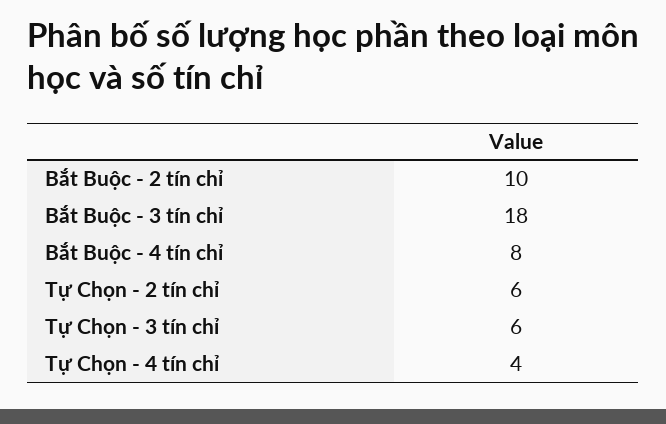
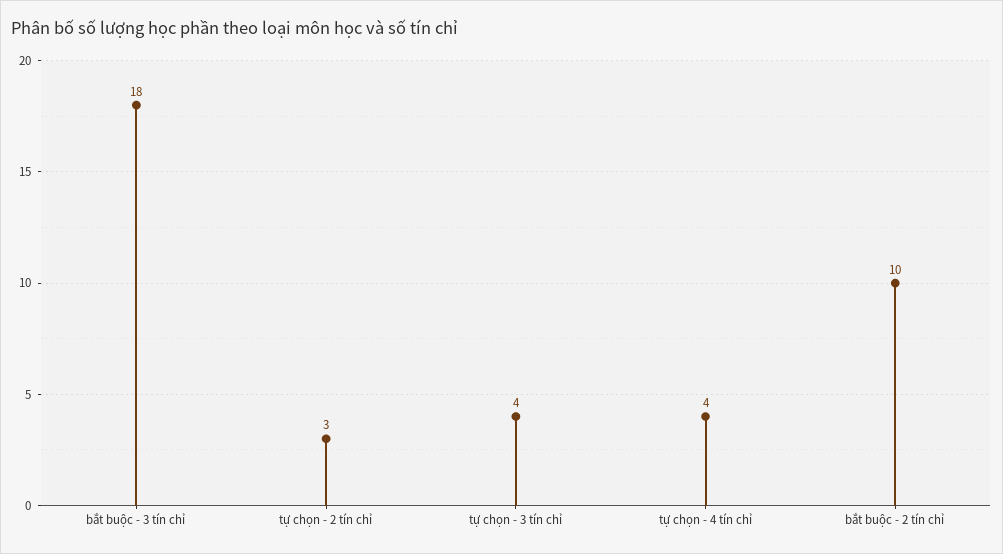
Bắt Buộc - 4 tín chỉ: 8 -> none
Tự Chọn - 2 tín chỉ: 6 -> 3
Tự Chọn - 3 tín chỉ: 6 -> 4

